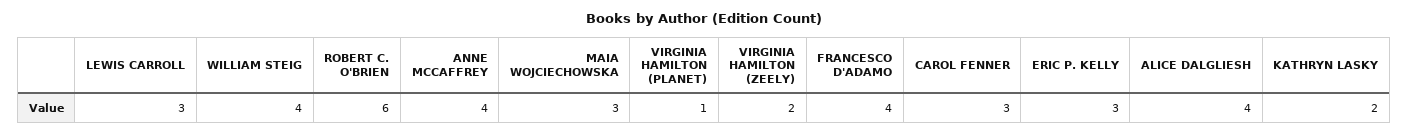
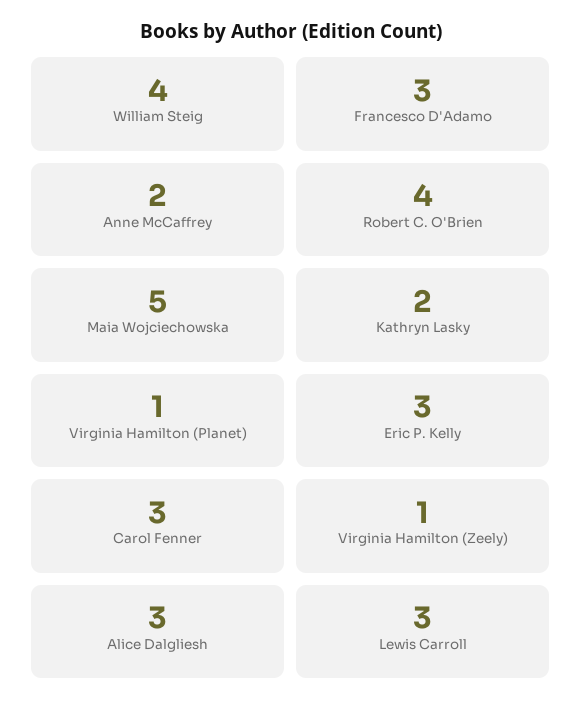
ROBERT C. O'BRIEN: 6 -> 4
ANNE MCCAFFREY: 4 -> 2
MAIA WOJCIECHOWSKA: 3 -> 5
VIRGINIA HAMILTON (ZEELY): 2 -> 1
FRANCESCO D'ADAMO: 4 -> 3
ALICE DALGLIESH: 4 -> 3

